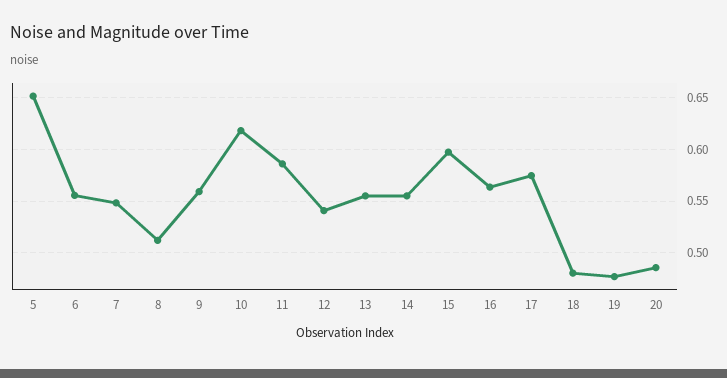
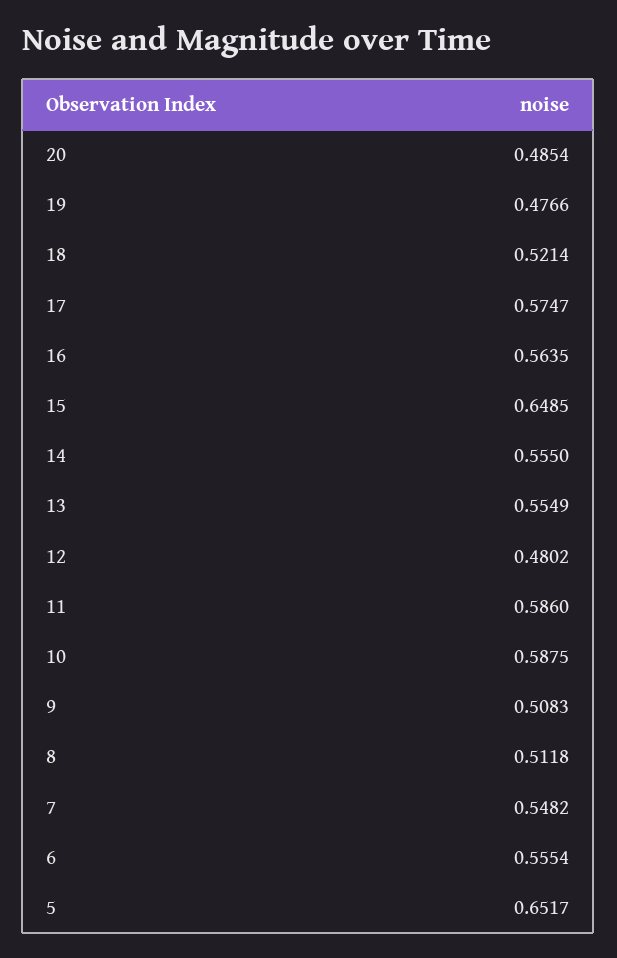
9: 0.56 -> 0.5083
10: 0.62 -> 0.5875
12: 0.54 -> 0.4802
15: 0.6 -> 0.6485
18: 0.48 -> 0.5214

